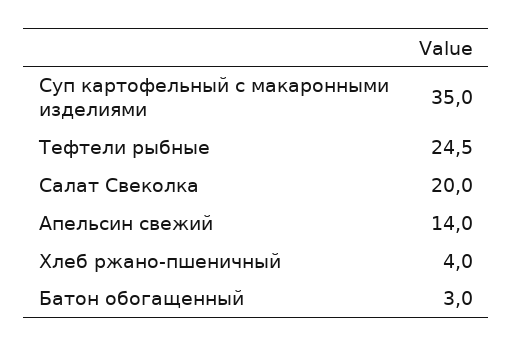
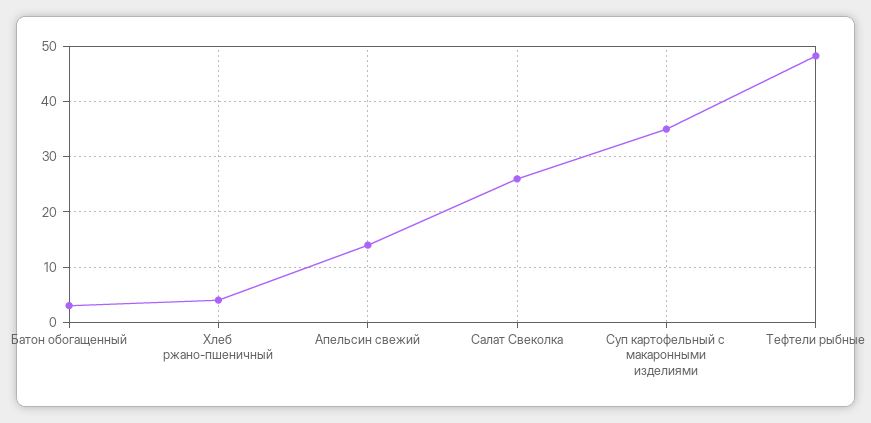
Тефтели рыбные: 24.5 -> 48
Салат Свеколка: 20 -> 26

